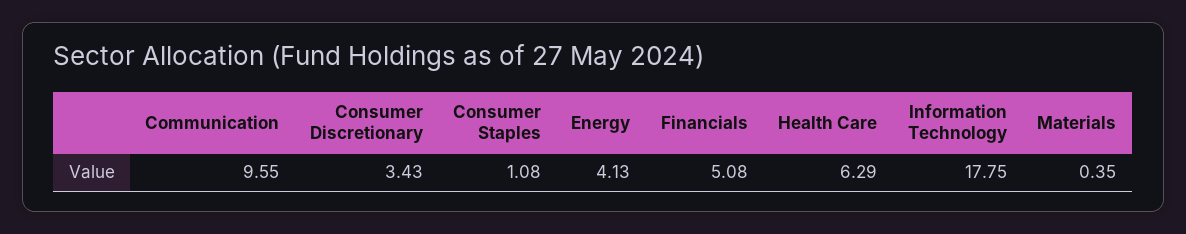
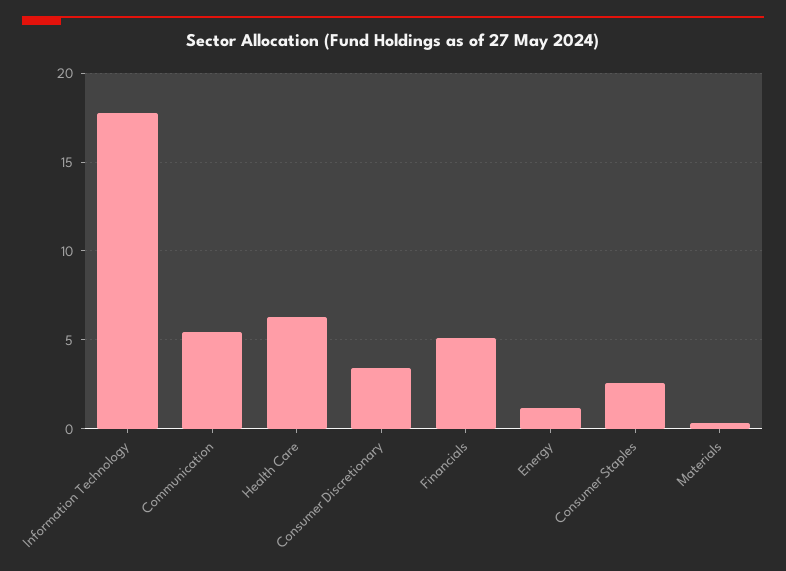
Communication: 9.55 -> 5.5
Consumer Staples: 1.08 -> 2.5
Energy: 4.13 -> 1

